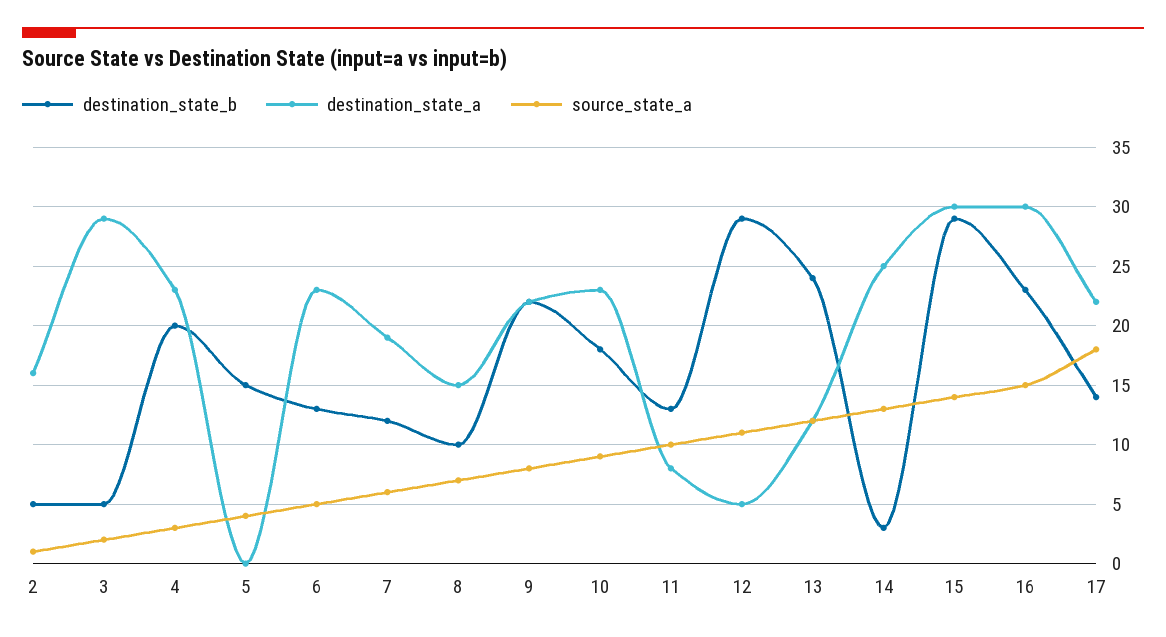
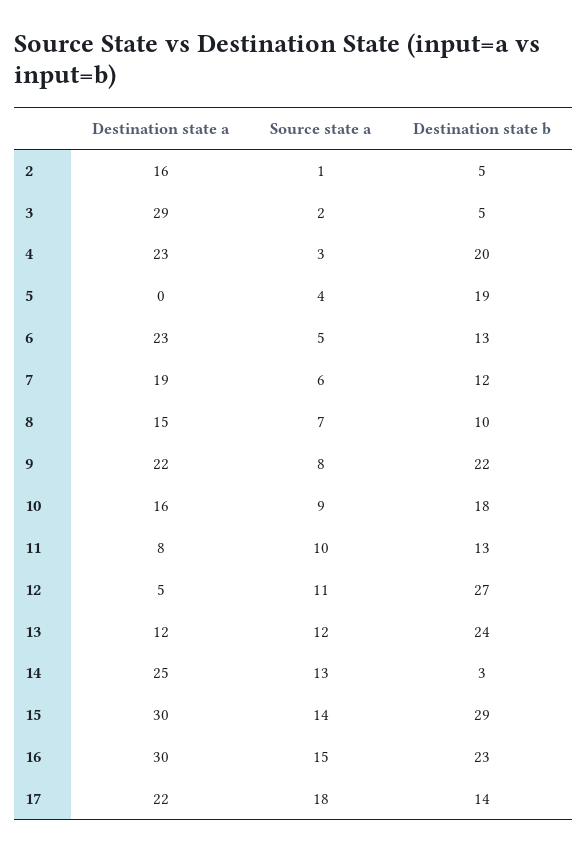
destination_state_b, 5: 15 -> 19
destination_state_a, 10: 23 -> 16
destination_state_b, 12: 29 -> 27

